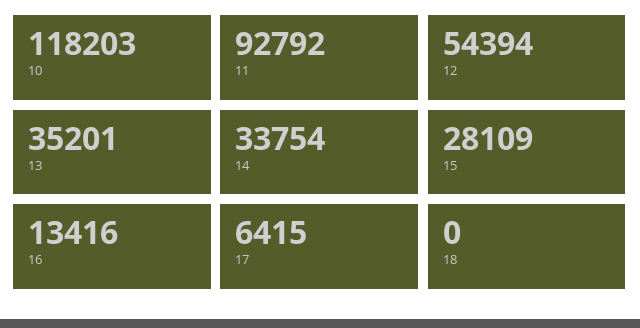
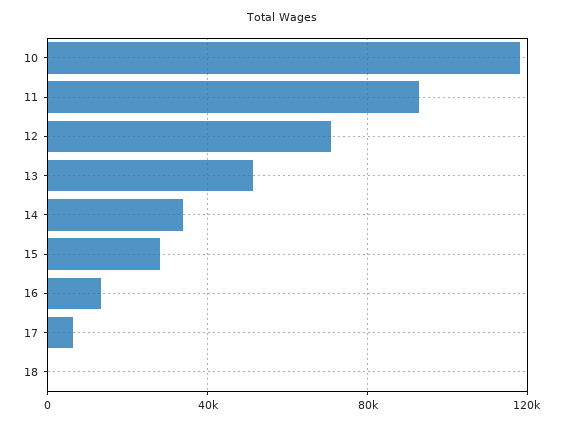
12: 54394 -> 70000
13: 35201 -> 50000

